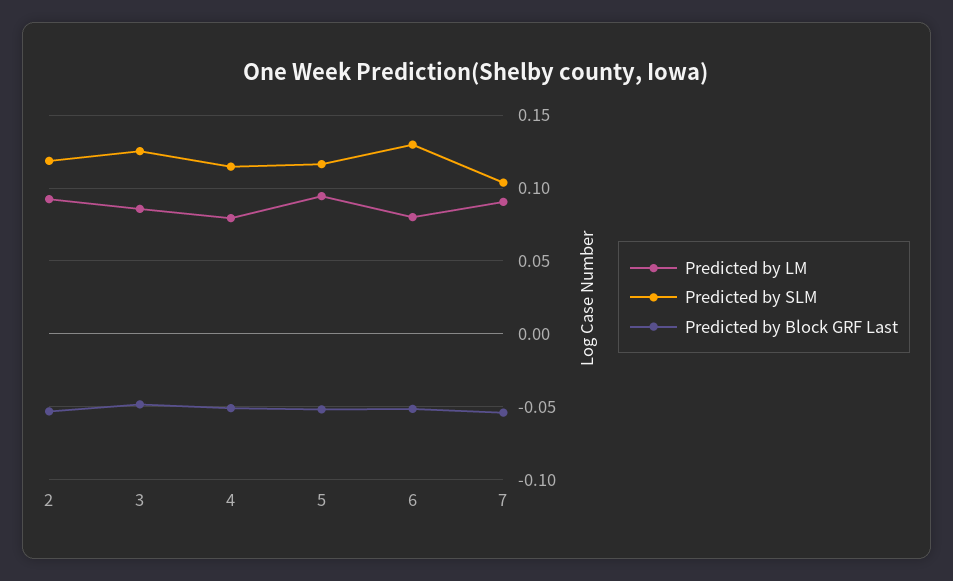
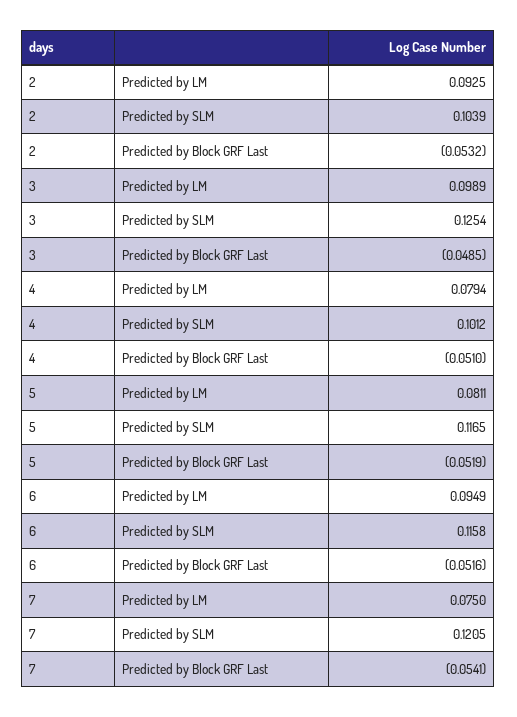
Predicted by SLM, 2: 0.12 -> 0.1039
Predicted by LM, 3: 0.085 -> 0.0989
Predicted by SLM, 4: 0.115 -> 0.1012
Predicted by LM, 5: 0.095 -> 0.0811
Predicted by LM, 6: 0.08 -> 0.0949
Predicted by SLM, 6: 0.13 -> 0.1158
Predicted by LM, 7: 0.09 -> 0.075
Predicted by SLM, 7: 0.105 -> 0.1205

